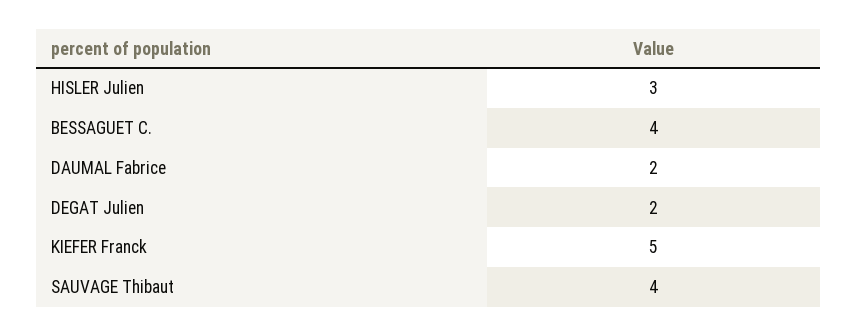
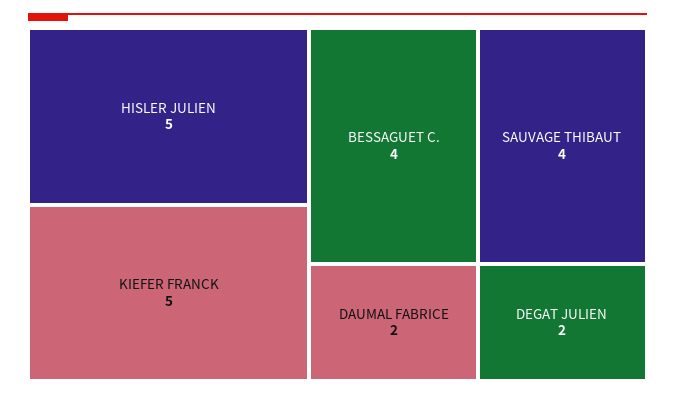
HISLER Julien: 3 -> 5

